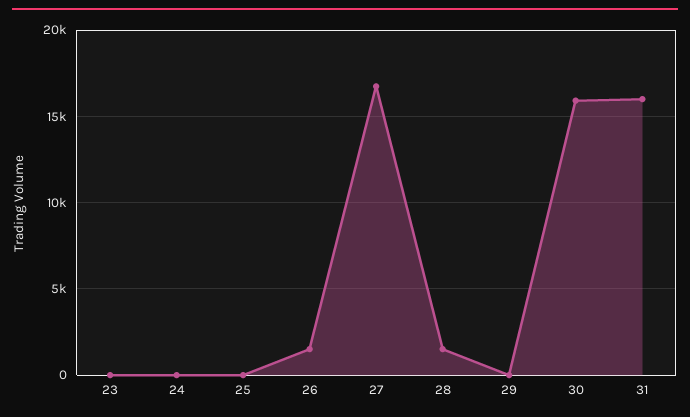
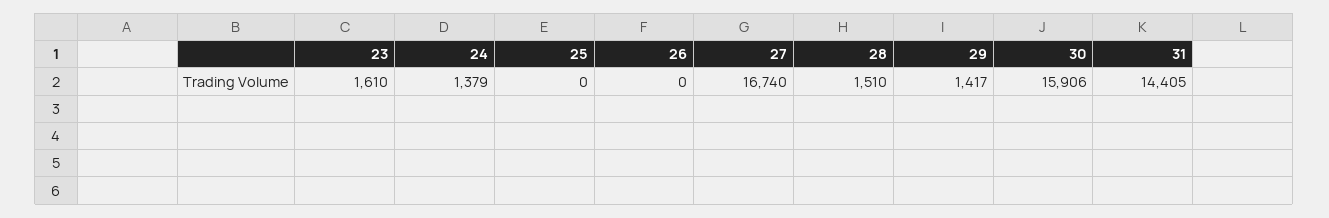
23: 0 -> 1610
24: 0 -> 1379
26: 1500 -> 0
29: 0 -> 1417
31: 16000 -> 14405

